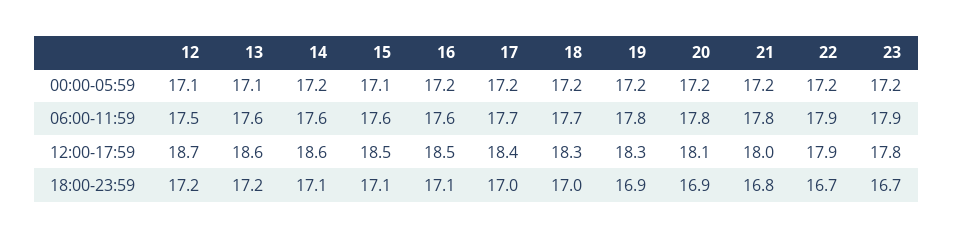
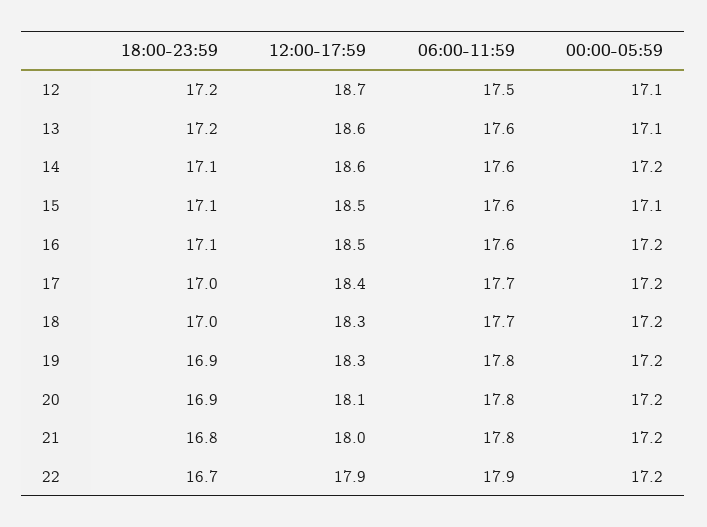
23, 00:00-05:59: 17.2 -> none
23, 06:00-11:59: 17.9 -> none
23, 12:00-17:59: 17.8 -> none
23, 18:00-23:59: 16.7 -> none

